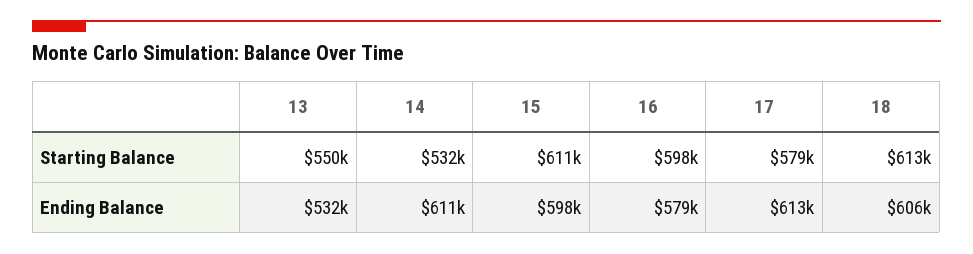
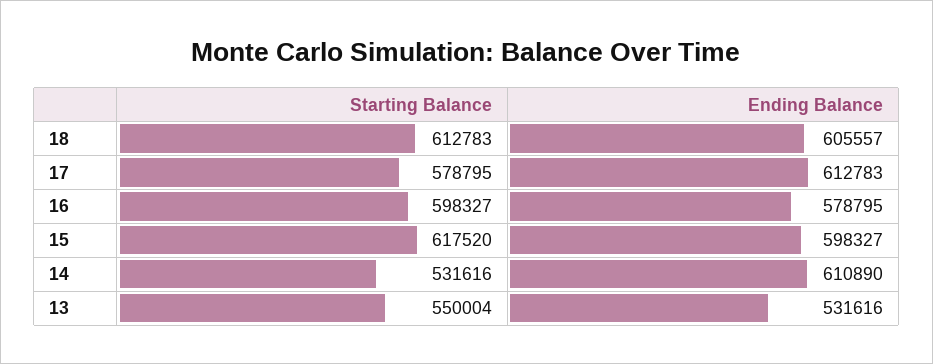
15, Starting Balance: 611000 -> 617520

